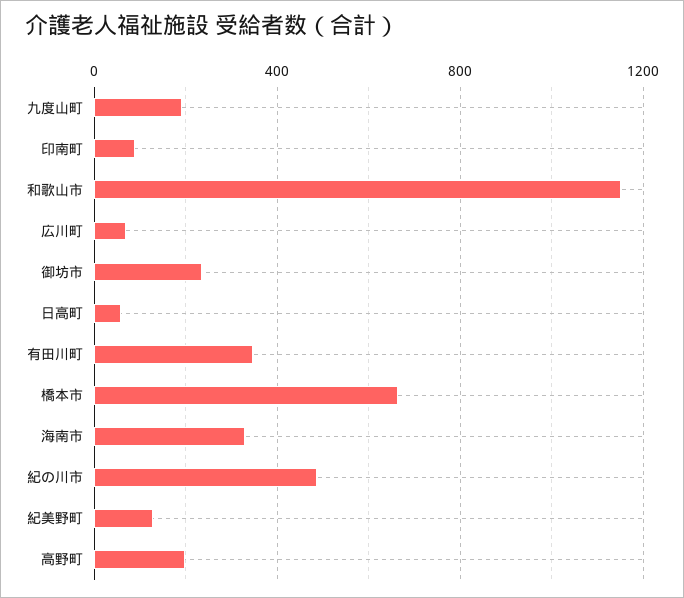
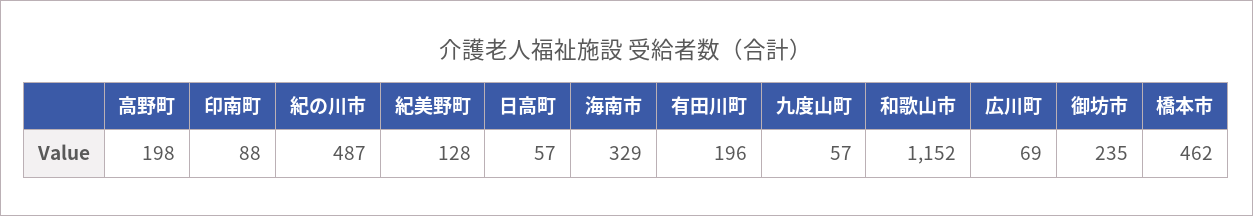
九度山町: 200 -> 57
有田川町: 350 -> 196
橋本市: 650 -> 462

